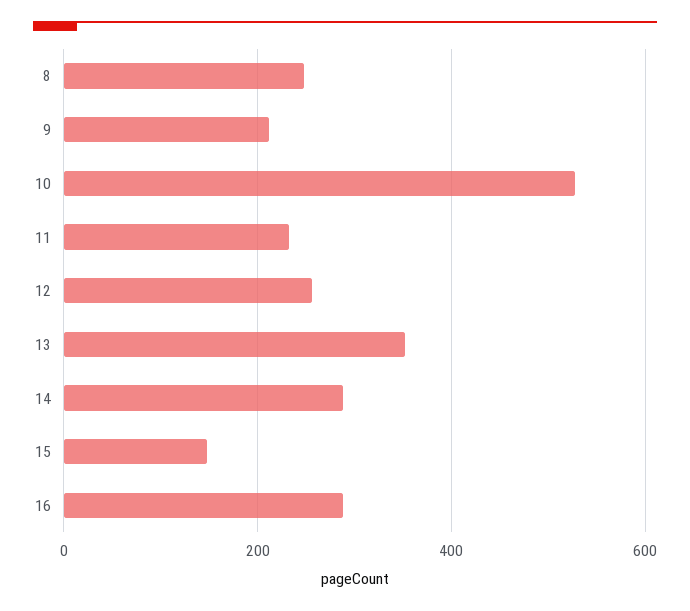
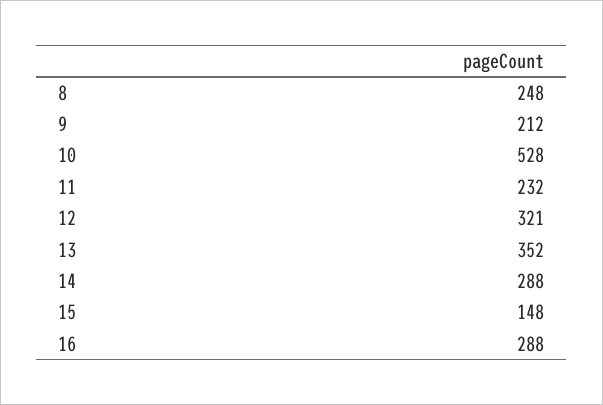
12: 260 -> 321

